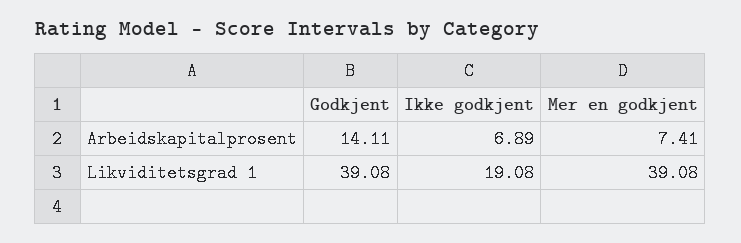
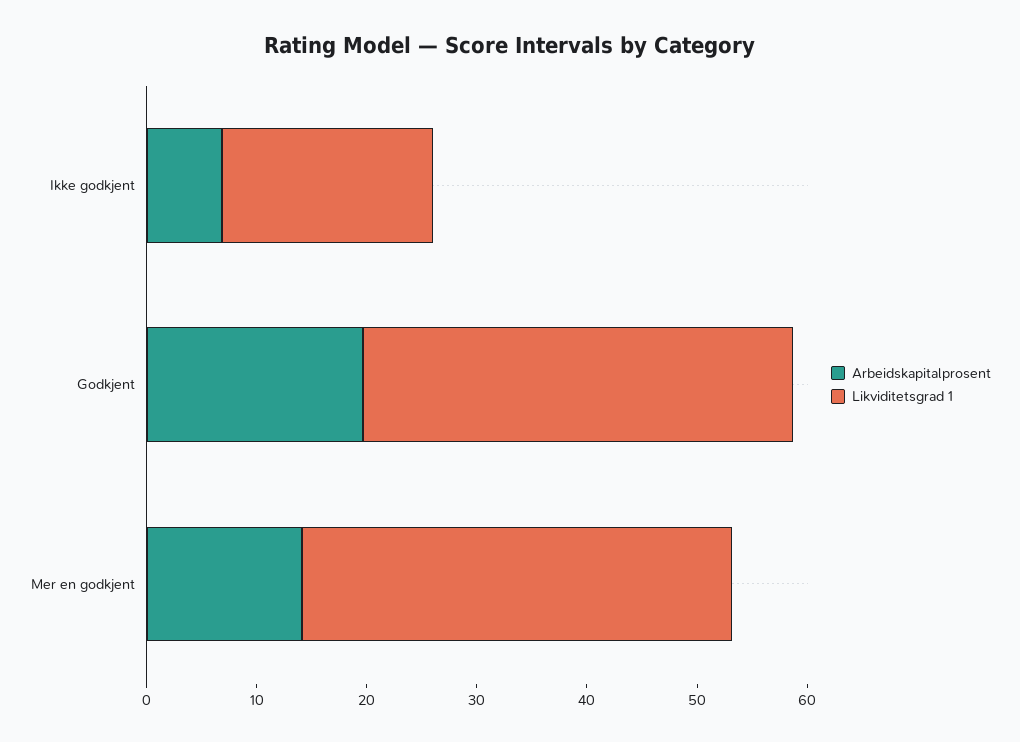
Arbeidskapitalprosent, Godkjent: 14.11 -> 20
Arbeidskapitalprosent, Mer en godkjent: 7.41 -> 14

